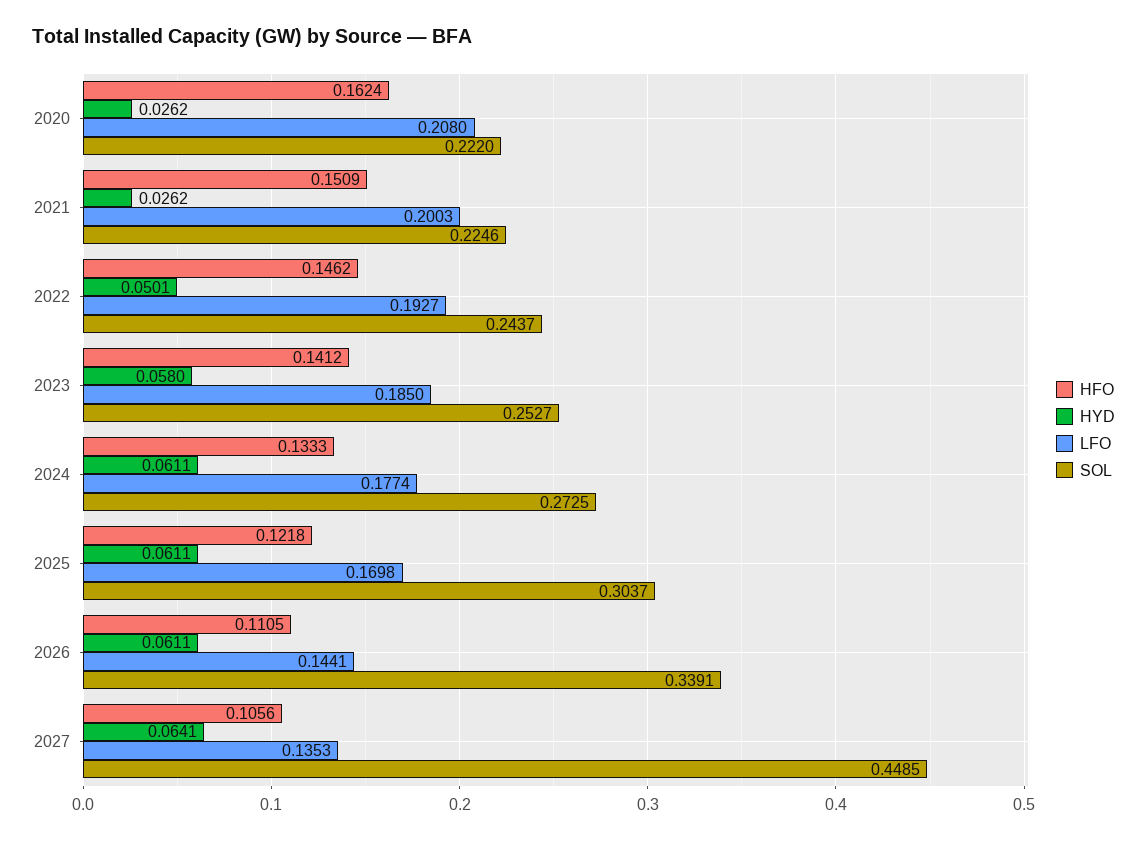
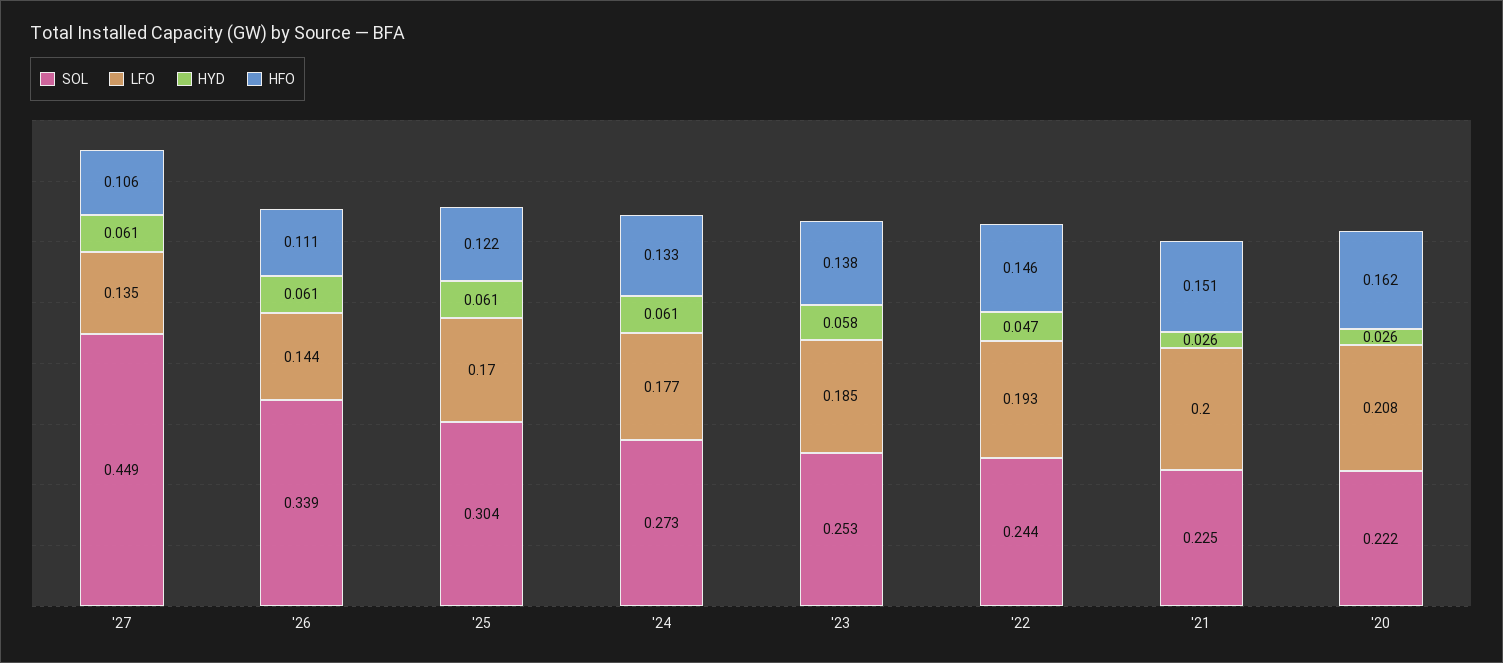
HYD, 2022: 0.0501 -> 0.047
HFO, 2023: 0.1412 -> 0.138
HYD, 2027: 0.0641 -> 0.061

